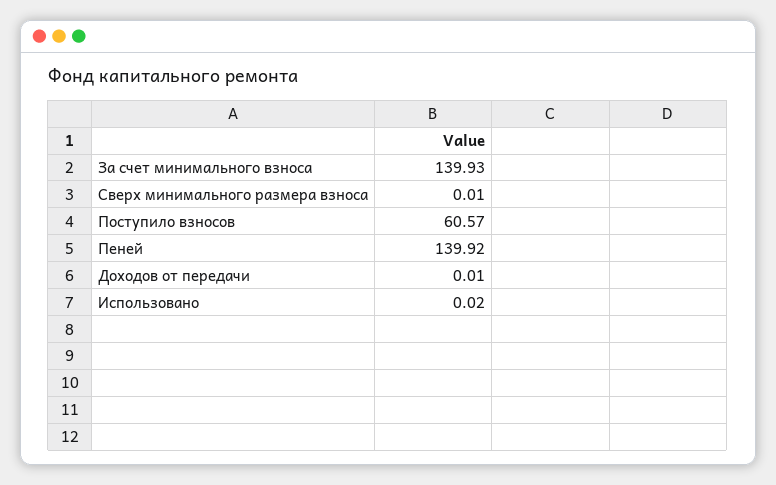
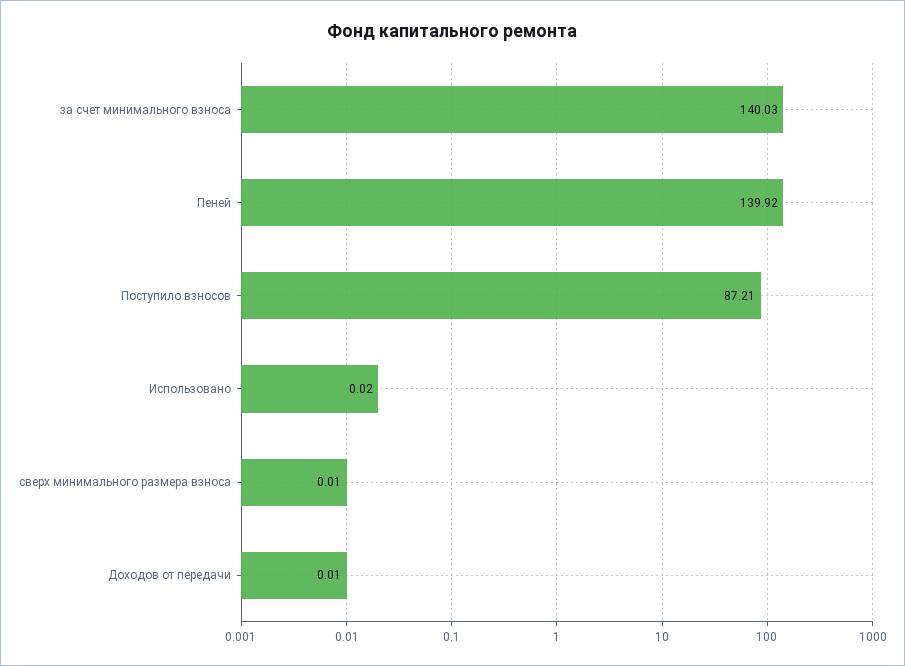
За счет минимального взноса: 139.93 -> 140.03
Поступило взносов: 60.57 -> 87.21

